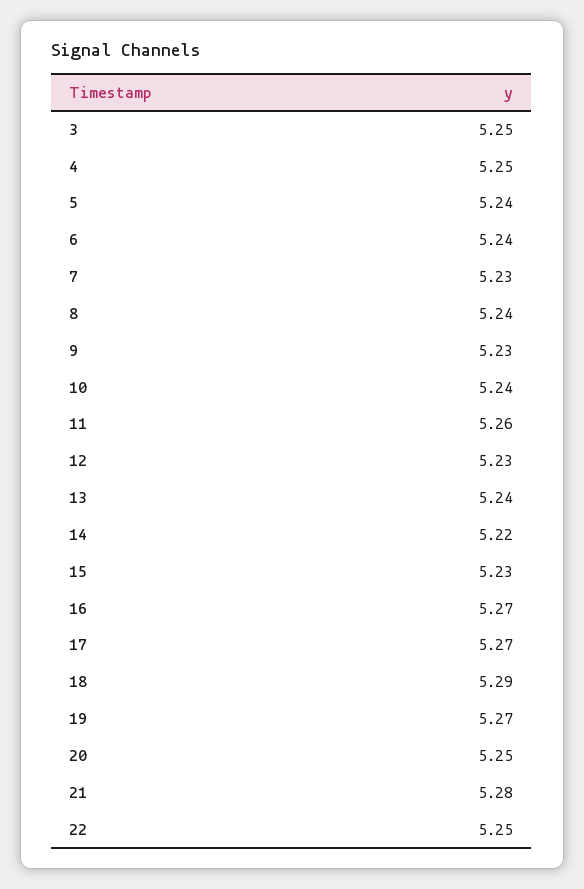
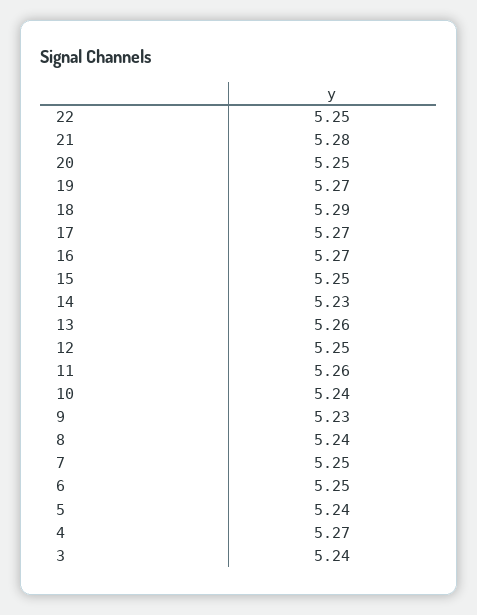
3: 5.25 -> 5.24
4: 5.25 -> 5.27
6: 5.24 -> 5.25
7: 5.23 -> 5.25
12: 5.23 -> 5.25
13: 5.24 -> 5.26
14: 5.22 -> 5.23
15: 5.23 -> 5.25

